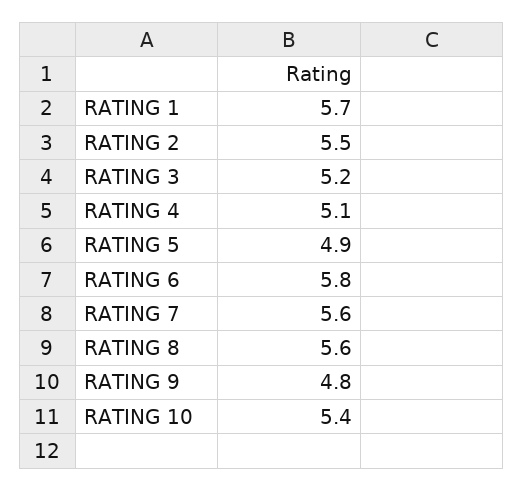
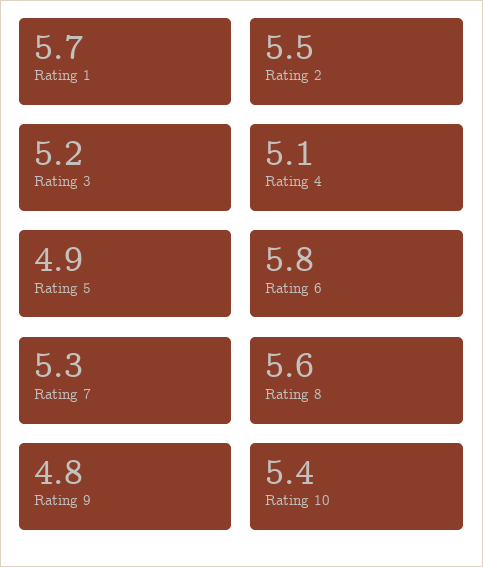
RATING 7: 5.6 -> 5.3

